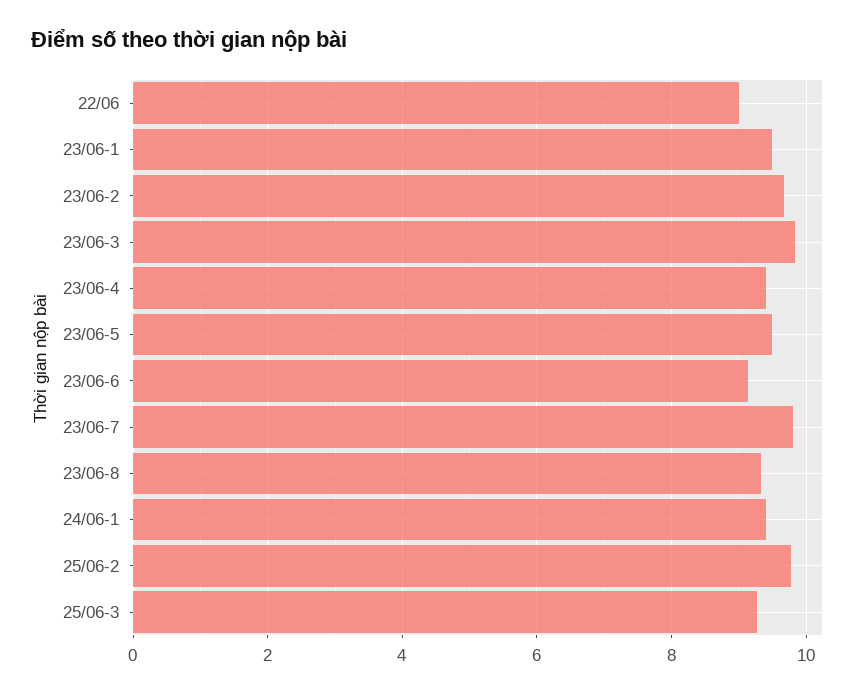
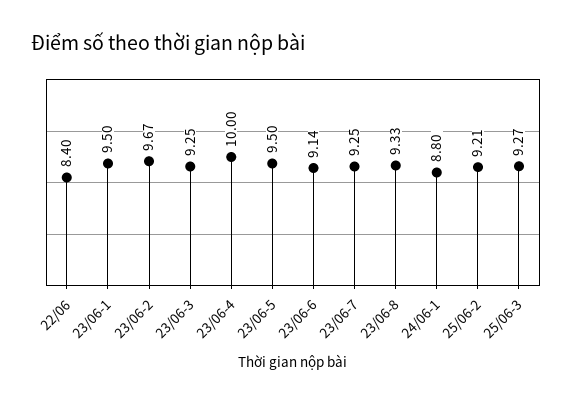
22/06: 9 -> 8.4
23/06-3: 9.8 -> 9.25
23/06-4: 9.4 -> 10
23/06-7: 9.8 -> 9.25
24/06-1: 9.4 -> 8.8
25/06-2: 9.8 -> 9.21

